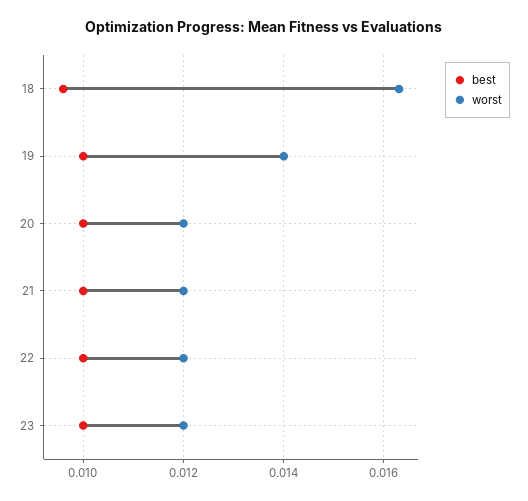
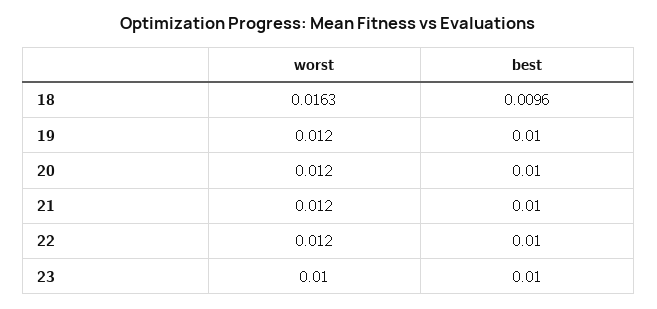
worst, 19: 0.014 -> 0.012
worst, 23: 0.012 -> 0.01

